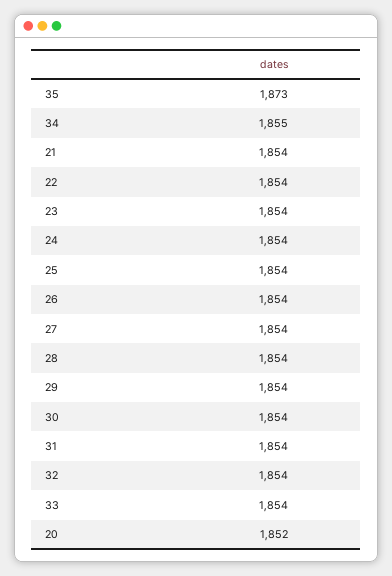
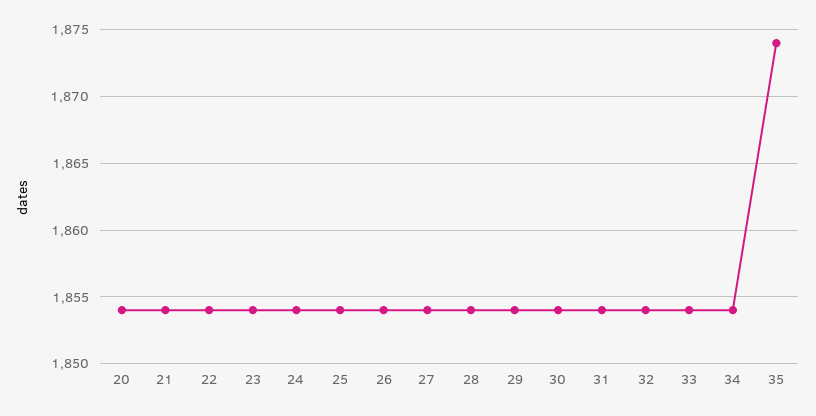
35: 1873 -> 1874
34: 1855 -> 1854
20: 1852 -> 1854

